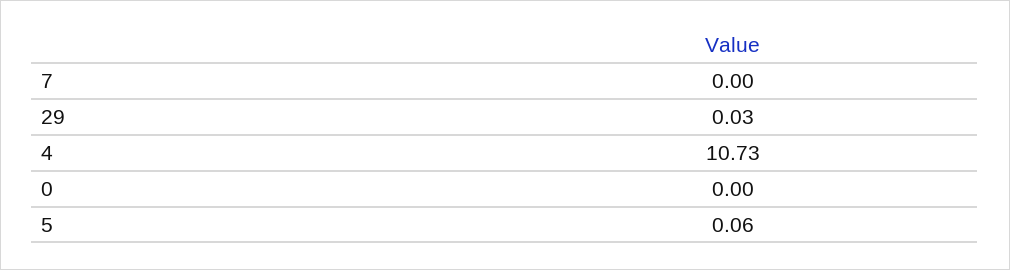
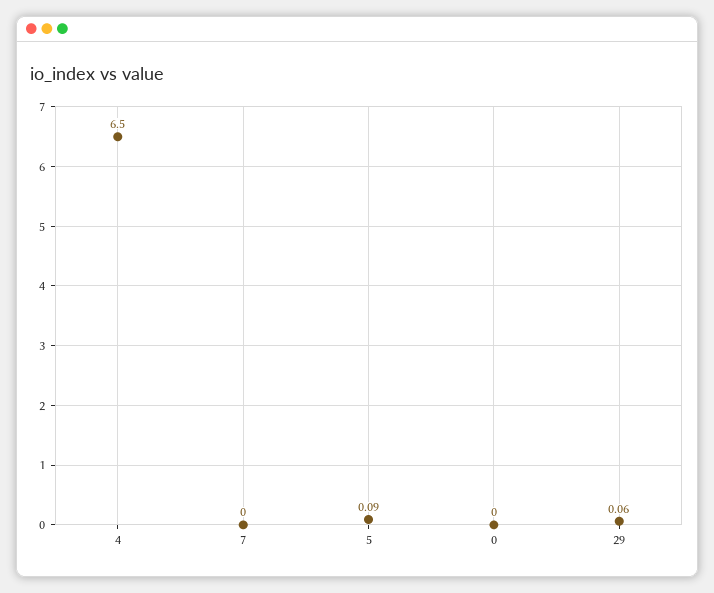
29: 0.03 -> 0.06
4: 10.73 -> 6.5
5: 0.06 -> 0.09

